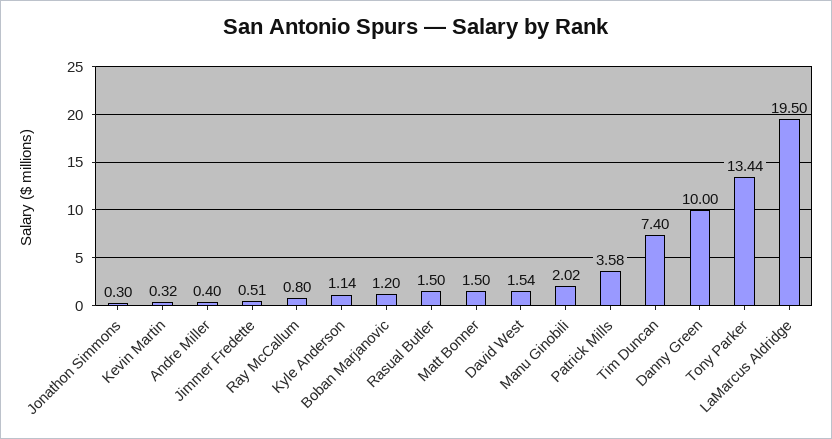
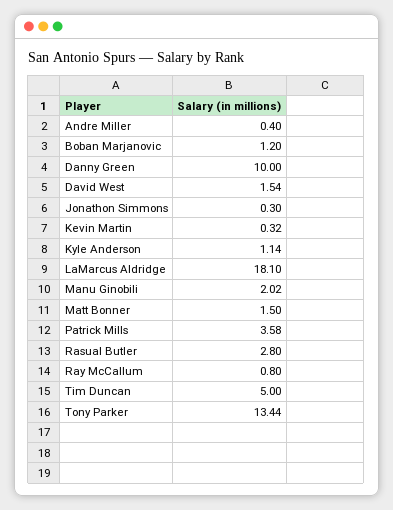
Jimmer Fredette: 0.51 -> none
Rasual Butler: 1.5 -> 2.8
Tim Duncan: 7.4 -> 5
LaMarcus Aldridge: 19.5 -> 18.1

